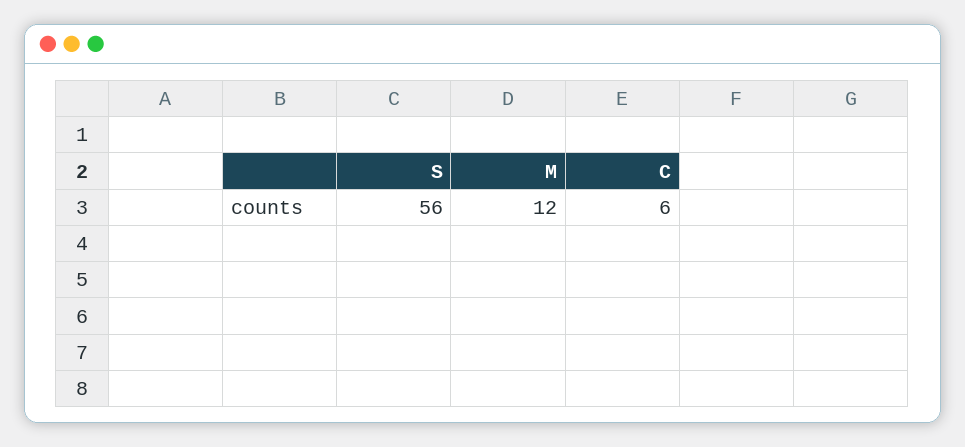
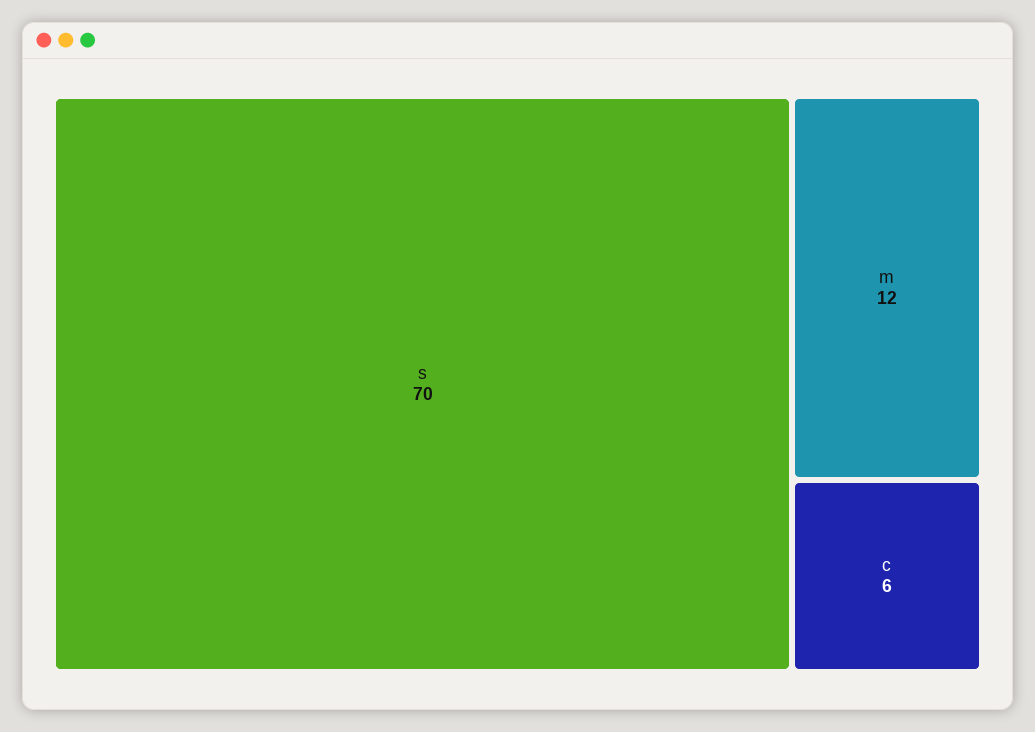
S: 56 -> 70

